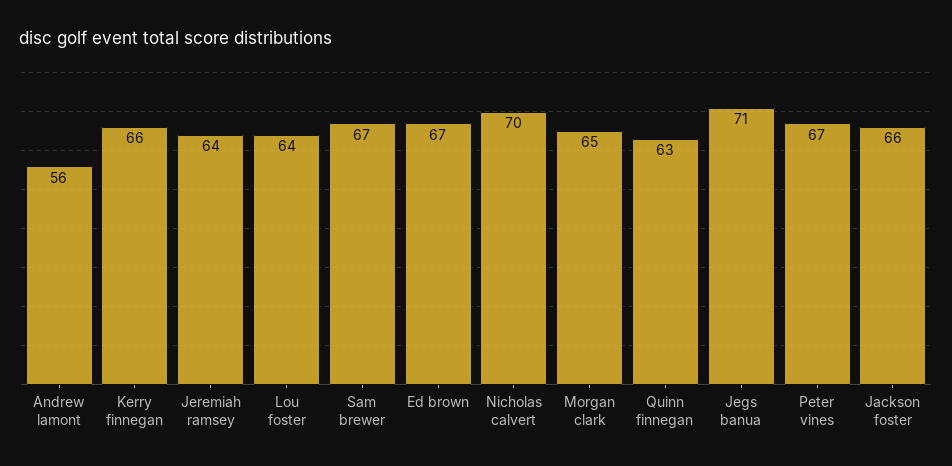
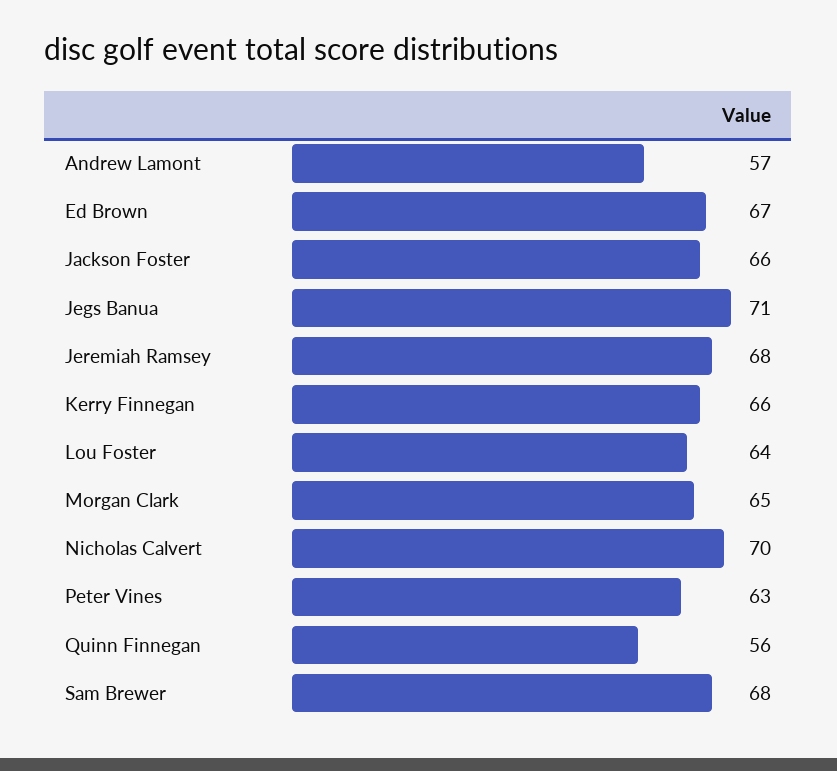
Andrew lamont: 56 -> 57
Jeremiah ramsey: 64 -> 68
Sam brewer: 67 -> 68
Quinn finnegan: 63 -> 56
Peter vines: 67 -> 63

